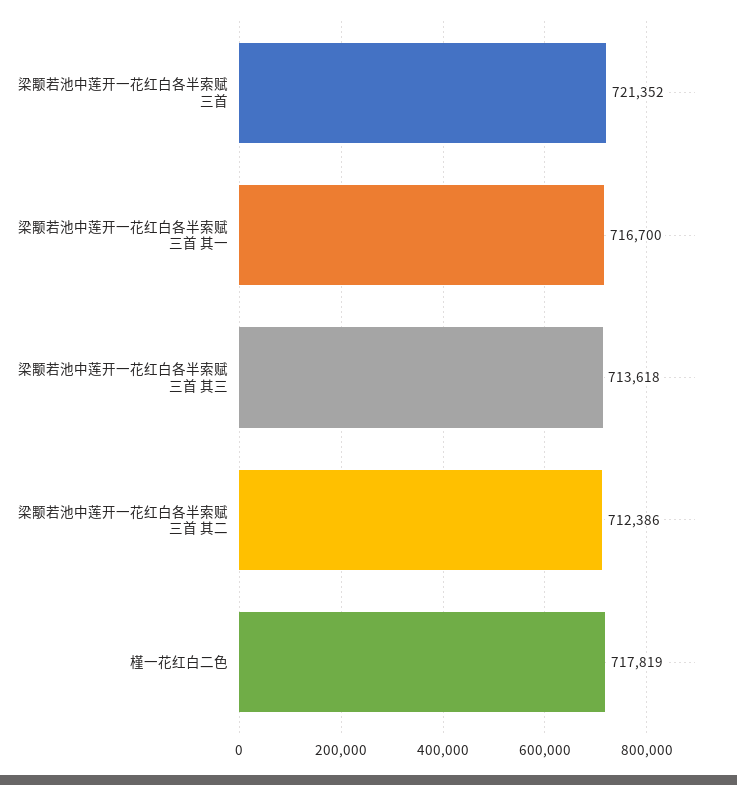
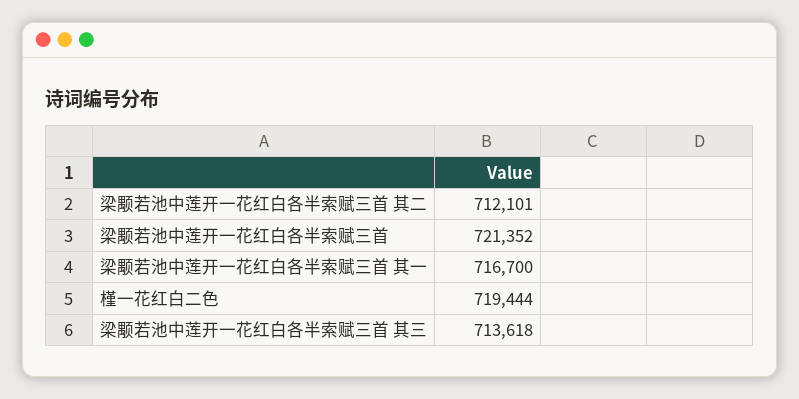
梁颙若池中莲开一花红白各半索赋三首 其二: 712386 -> 712101
槿一花红白二色: 717819 -> 719444

